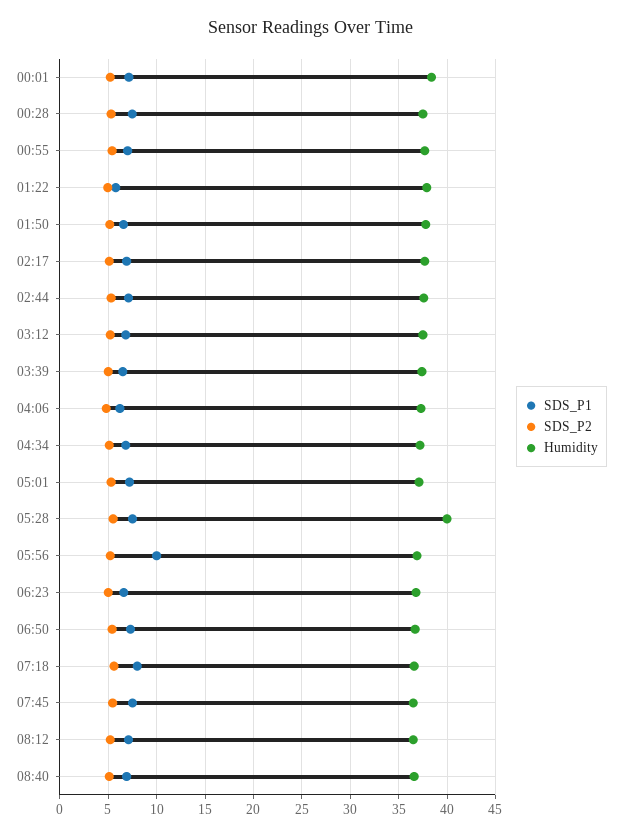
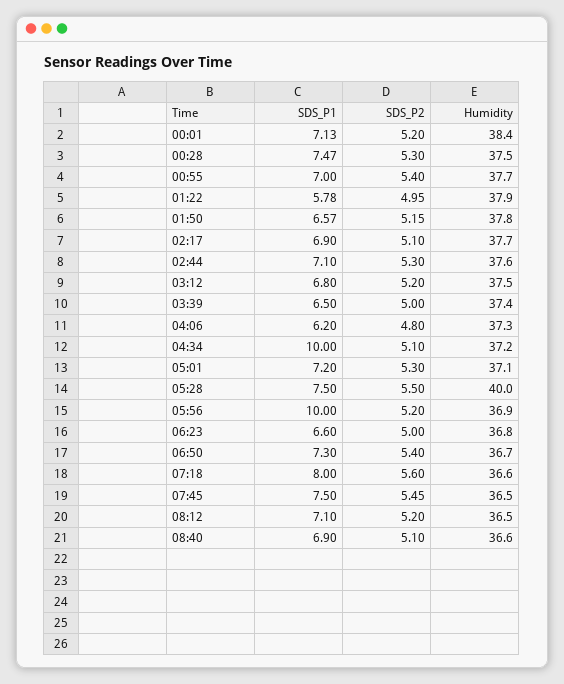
SDS_P1, 04:34: 7 -> 10

